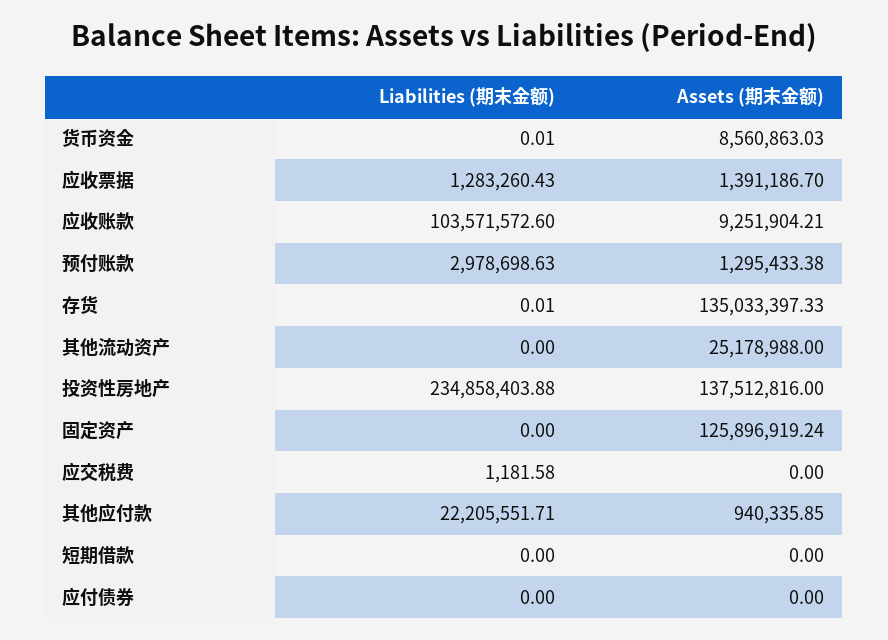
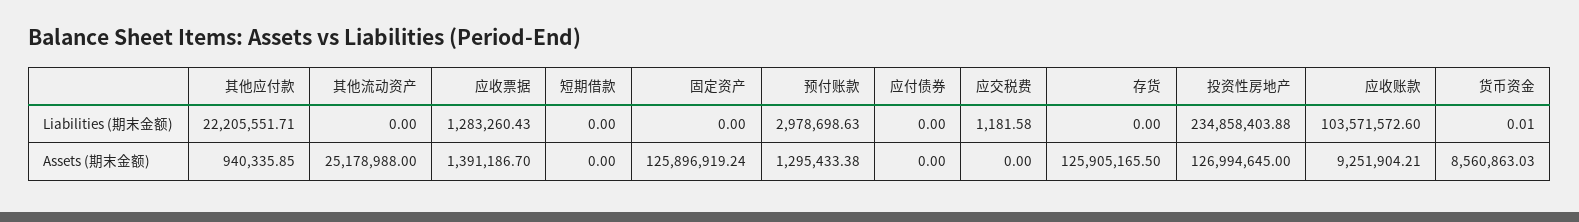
Liabilities (期末金额), 存货: 0.01 -> 0
Assets (期末金额), 存货: 135033397.33 -> 125905165.5
Assets (期末金额), 投资性房地产: 137512816 -> 126994645

